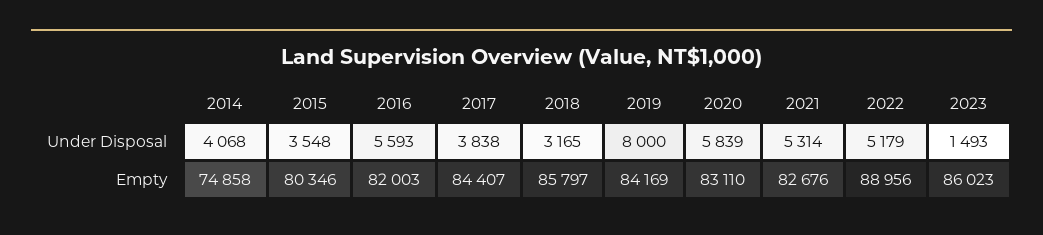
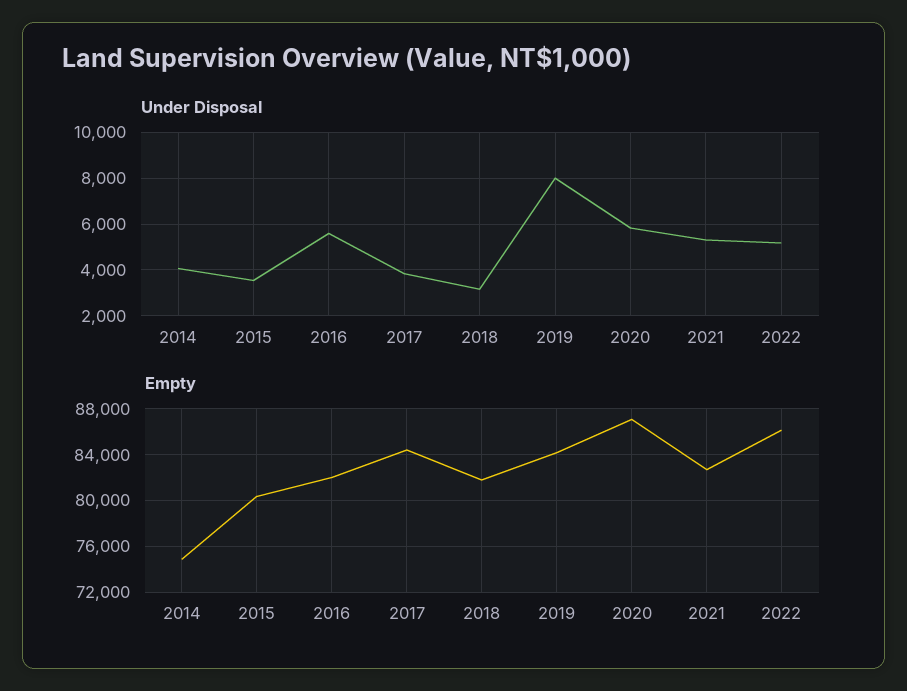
Under Disposal, 2023: 1493 -> none
Empty, 2018: 85797 -> 82000
Empty, 2020: 83110 -> 87000
Empty, 2022: 88956 -> 86000
Empty, 2023: 86023 -> none

